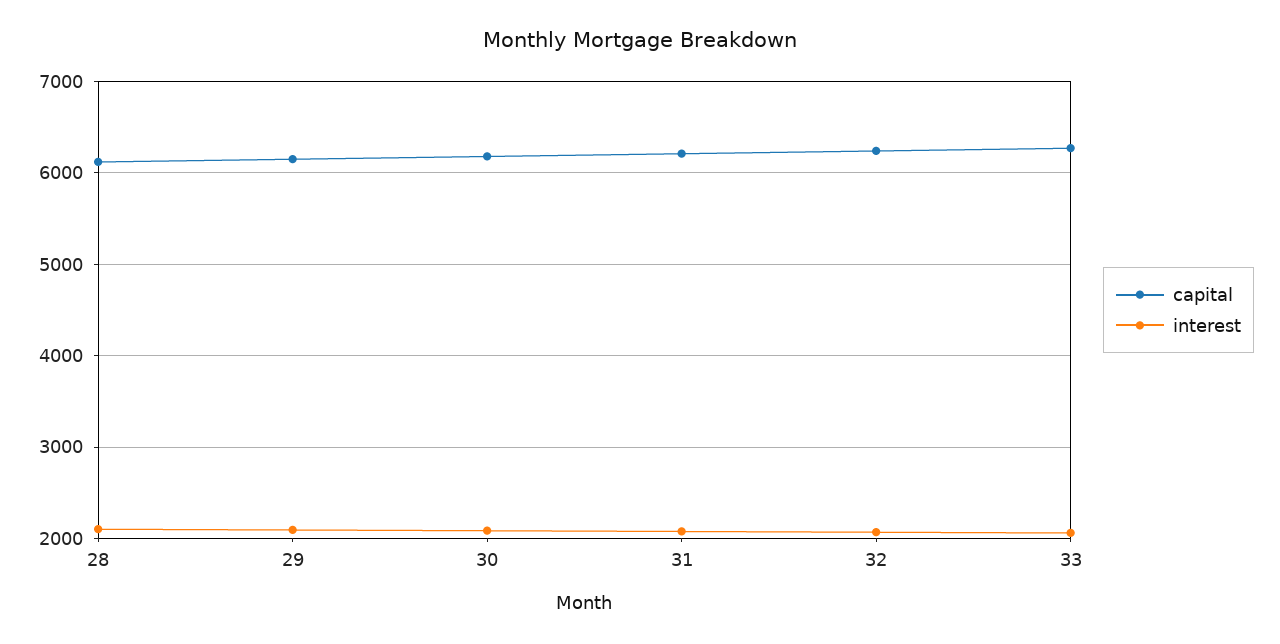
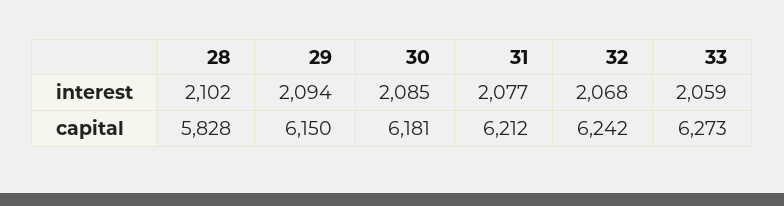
capital, 28: 6100 -> 5828

